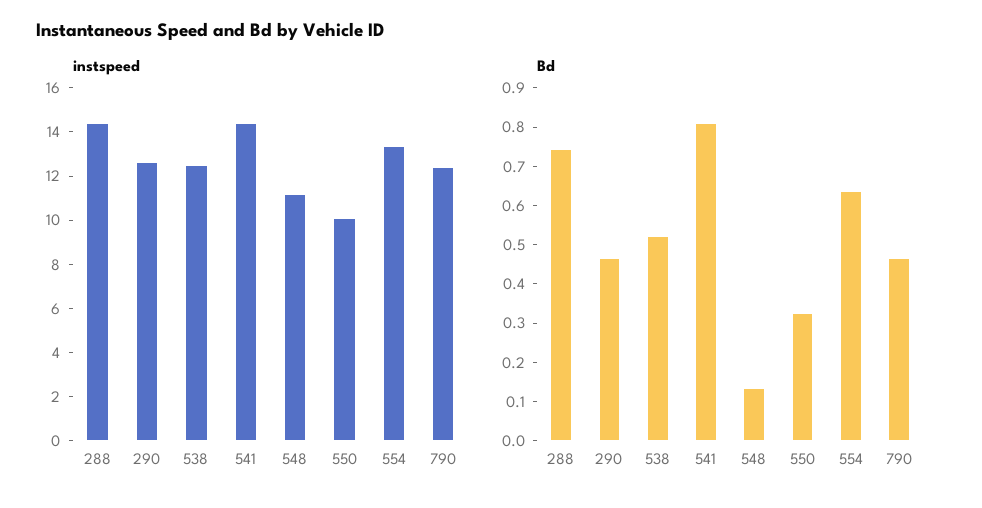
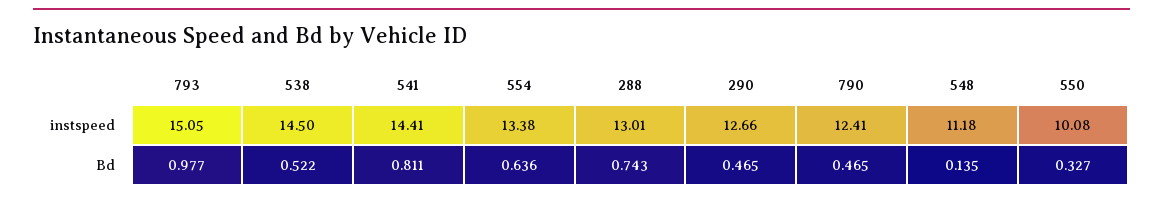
instspeed, 288: 14.5 -> 13.01
instspeed, 538: 12.5 -> 14.5
instspeed, 793: none -> 15.05
Bd, 793: none -> 0.977

